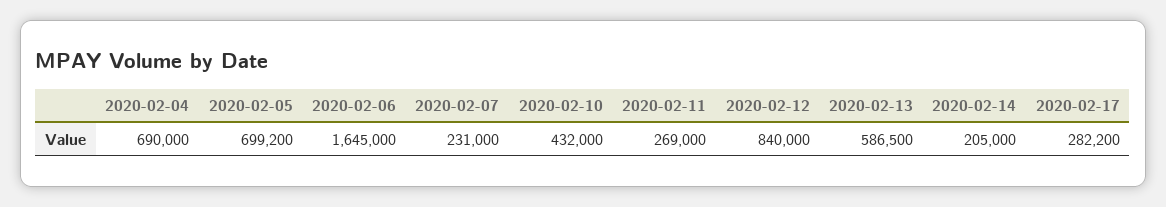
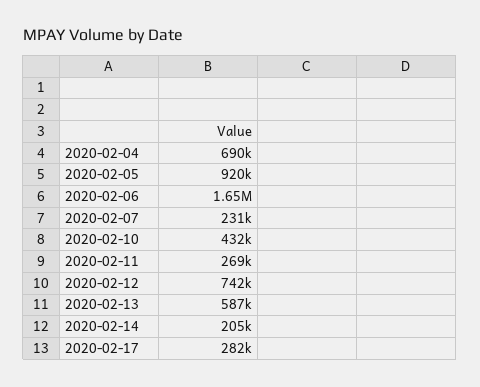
2020-02-05: 699200 -> 920000
2020-02-12: 840000 -> 742000

